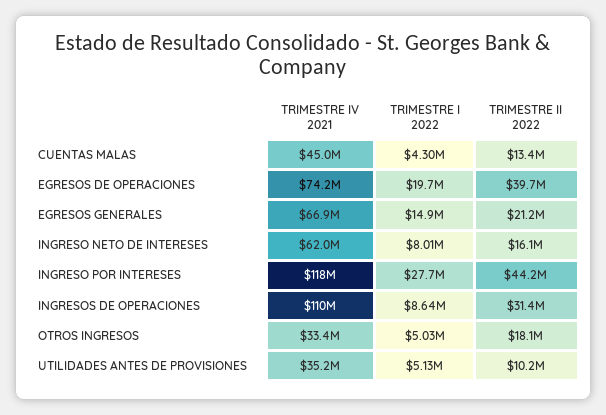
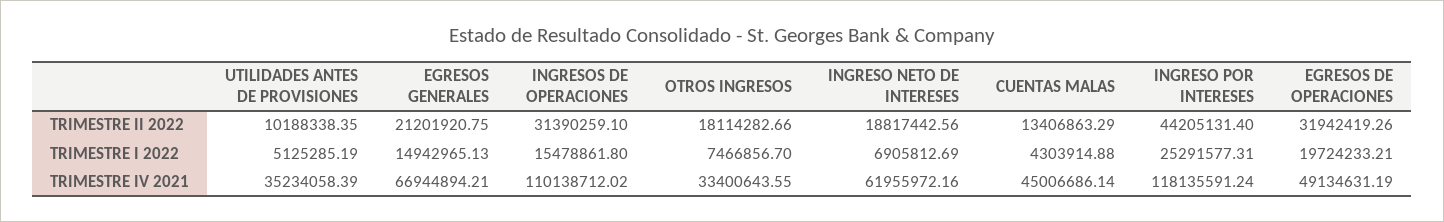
TRIMESTRE IV 2021, EGRESOS DE OPERACIONES: 74200000 -> 49134631.19
TRIMESTRE II 2022, EGRESOS DE OPERACIONES: 39700000 -> 31942419.26
TRIMESTRE I 2022, INGRESO NETO DE INTERESES: 8010000 -> 6905812.69
TRIMESTRE II 2022, INGRESO NETO DE INTERESES: 16100000 -> 18817442.56
TRIMESTRE I 2022, INGRESO POR INTERESES: 27700000 -> 25291577.31
TRIMESTRE I 2022, INGRESOS DE OPERACIONES: 8640000 -> 15478861.8
TRIMESTRE I 2022, OTROS INGRESOS: 5030000 -> 7466856.7

